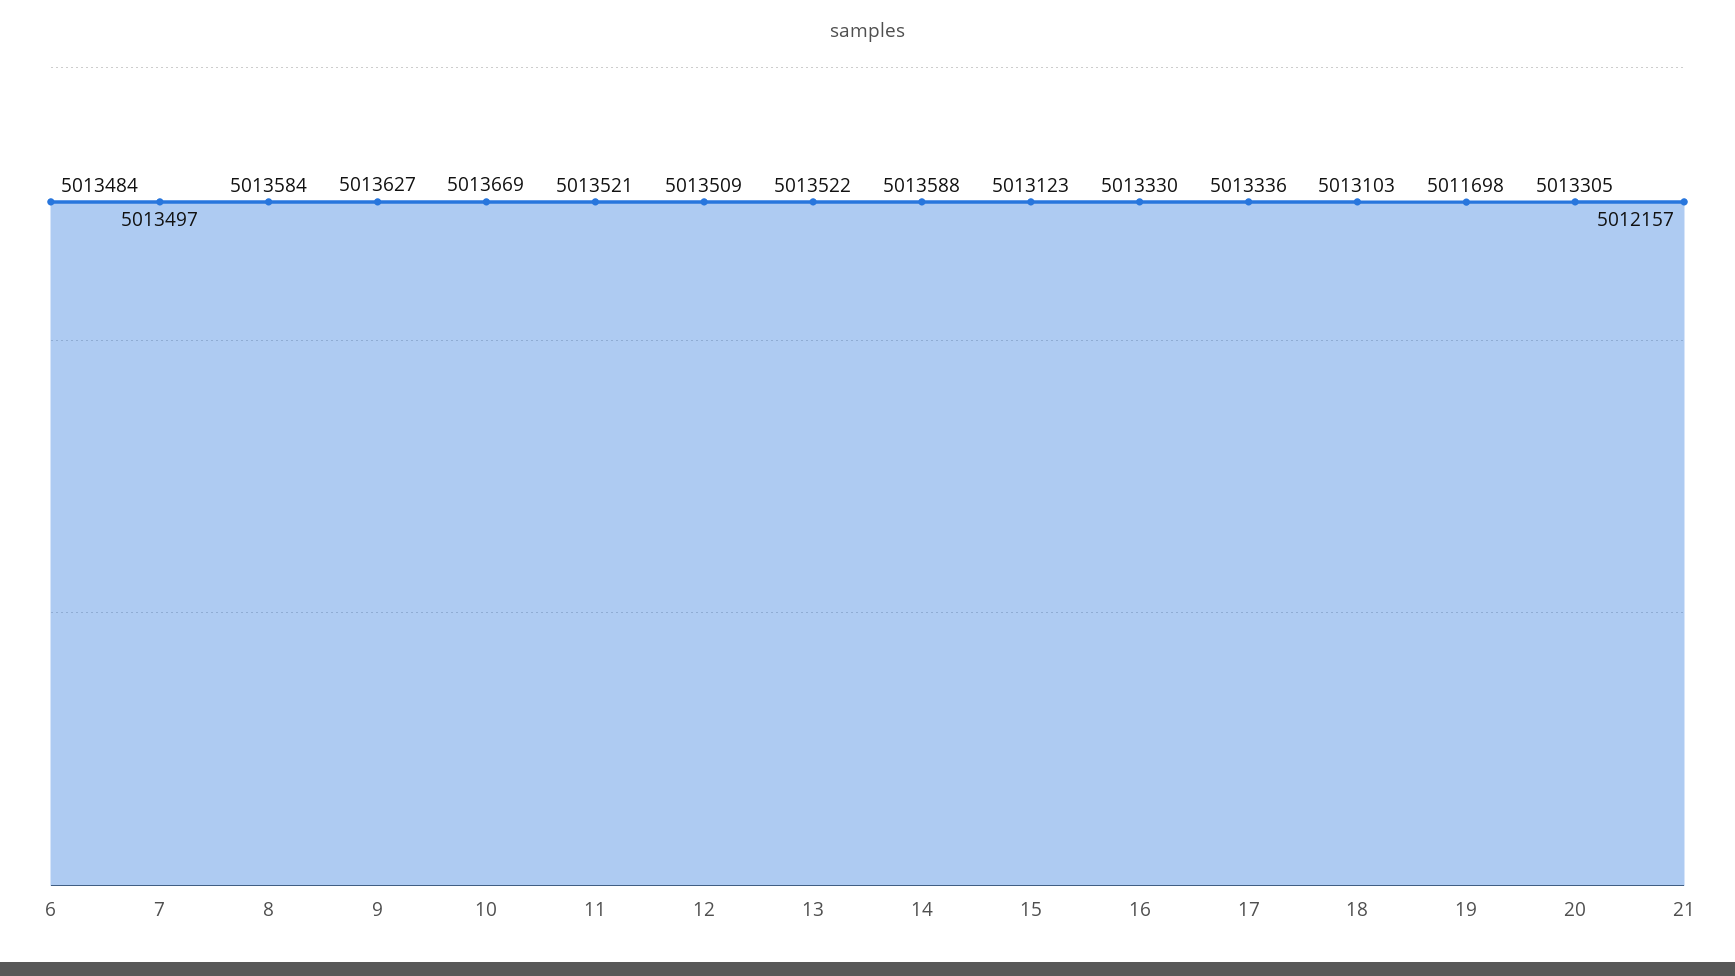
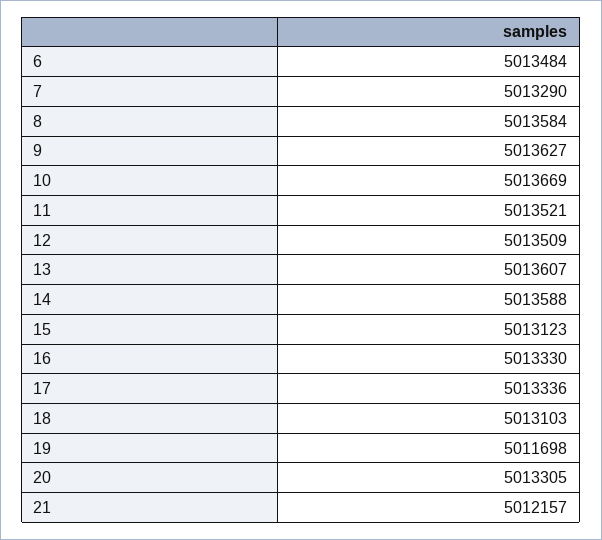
7: 5013497 -> 5013290
13: 5013522 -> 5013607

